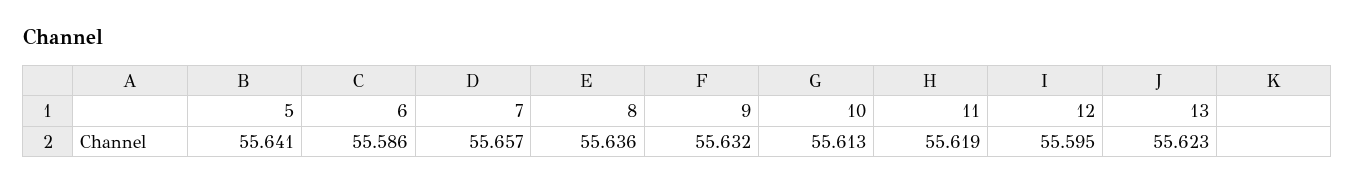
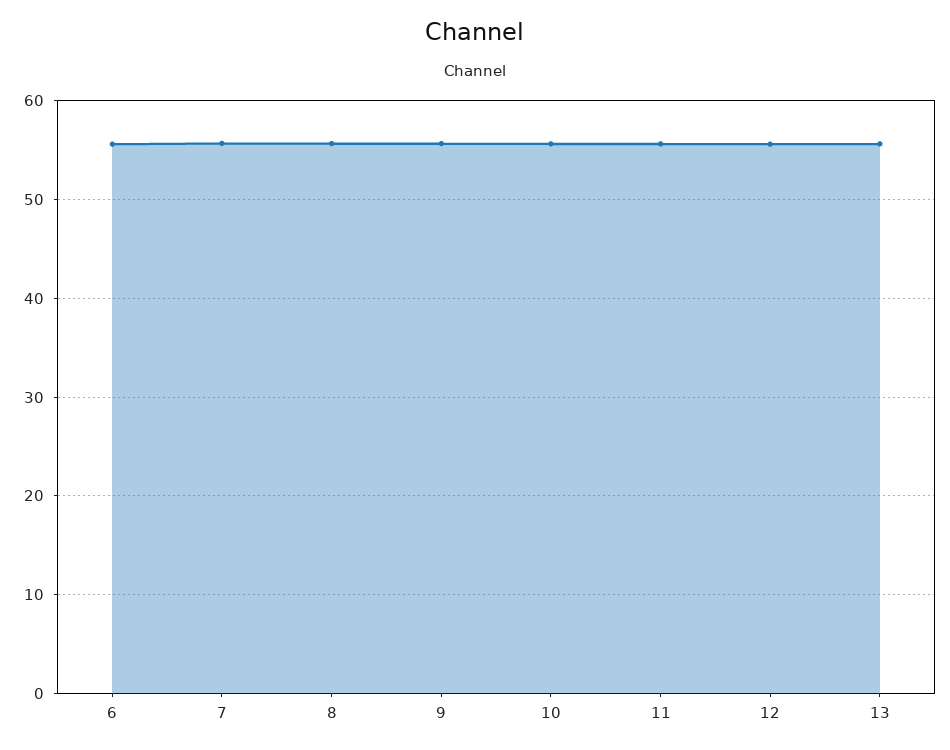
5: 55.641 -> none

